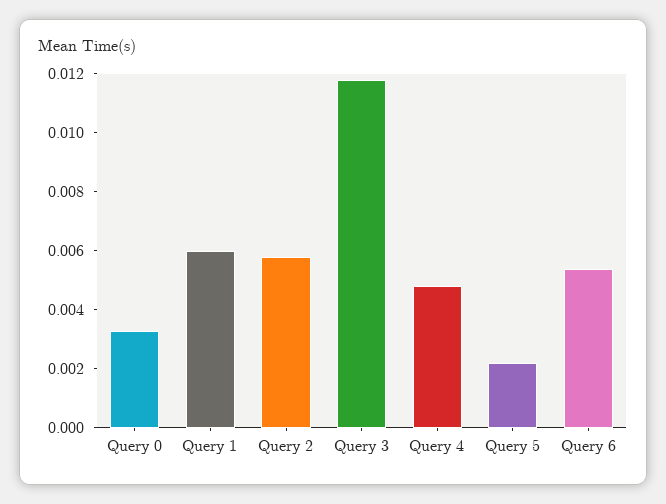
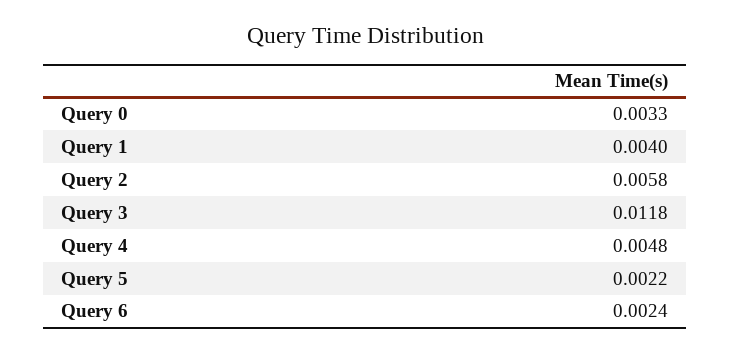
Query 1: 0.006 -> 0.004
Query 6: 0.0055 -> 0.0024

